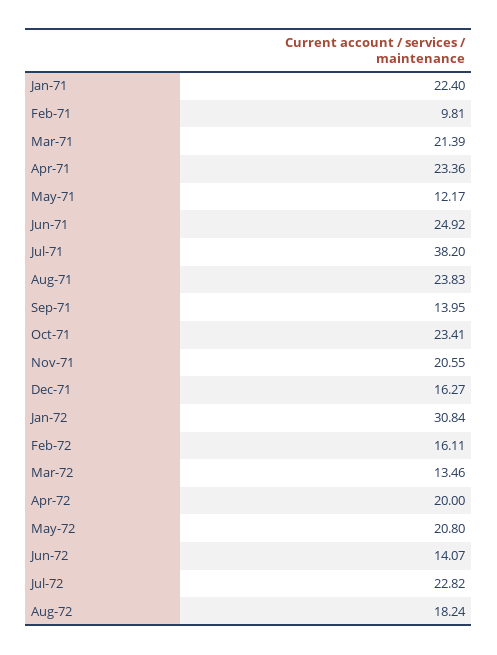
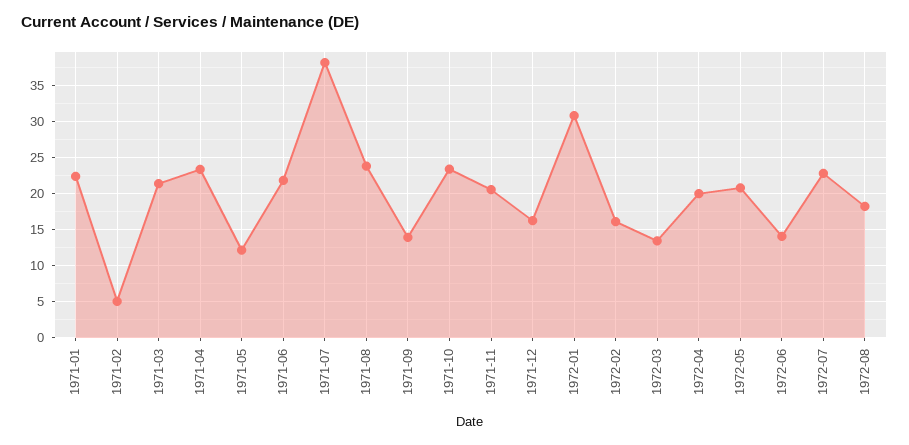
Feb-71: 9.81 -> 5
Jun-71: 24.92 -> 22

